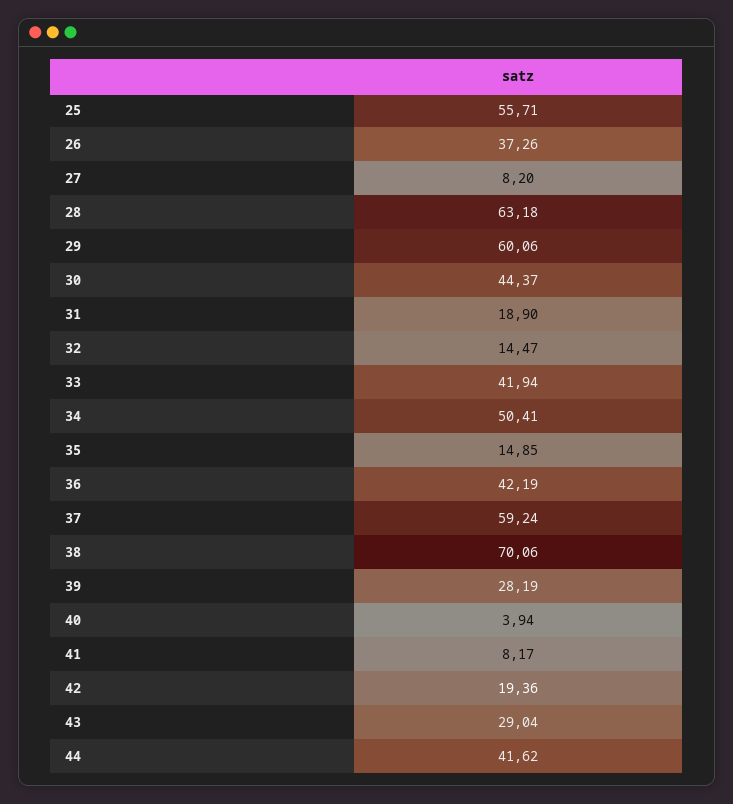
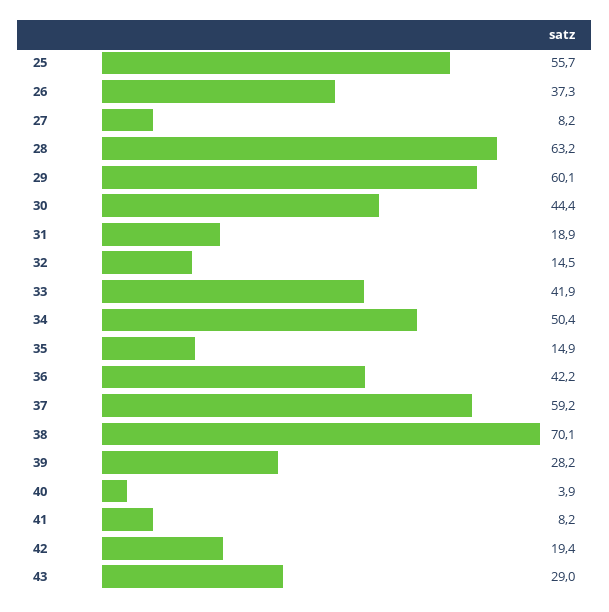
44: 41.62 -> none

